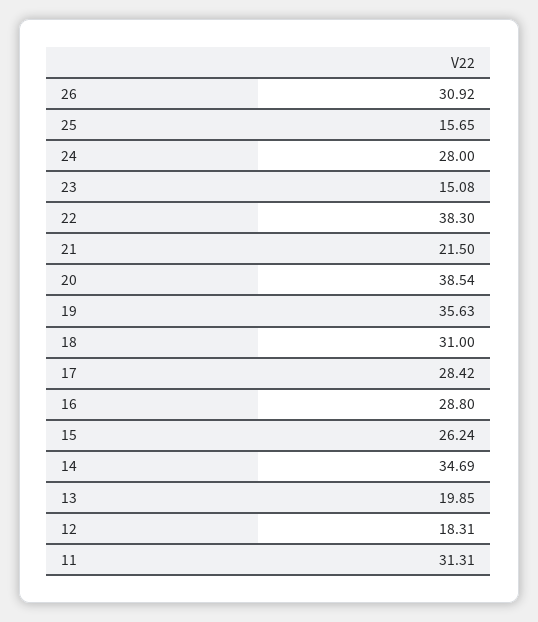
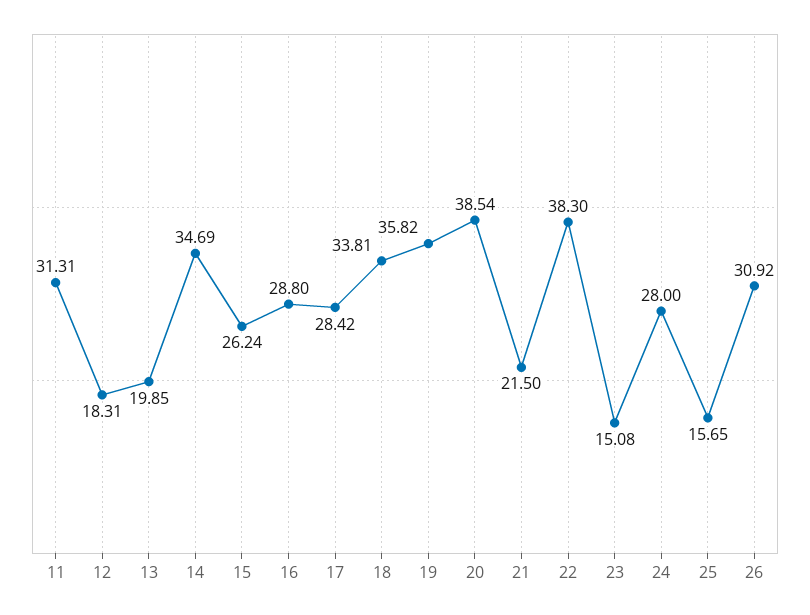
19: 35.63 -> 35.82
18: 31 -> 33.81

